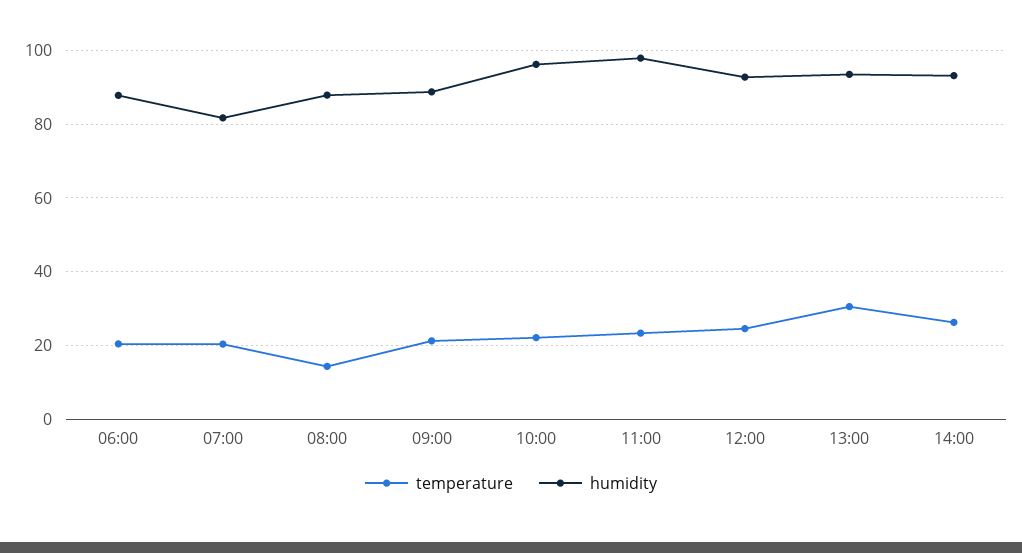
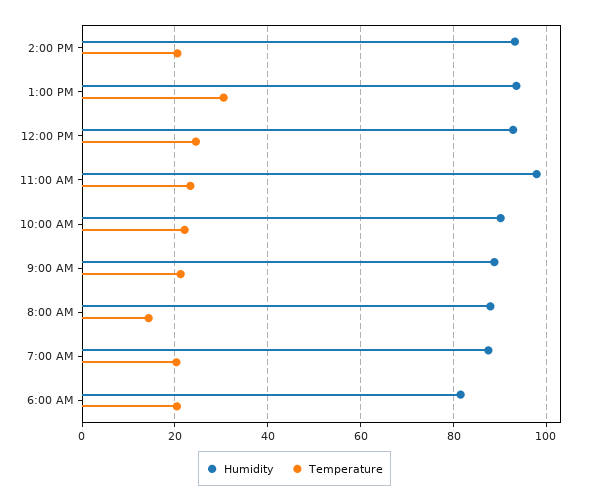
humidity, 06:00: 88 -> 82
humidity, 07:00: 82 -> 88
humidity, 10:00: 96 -> 90
temperature, 14:00: 26 -> 20

